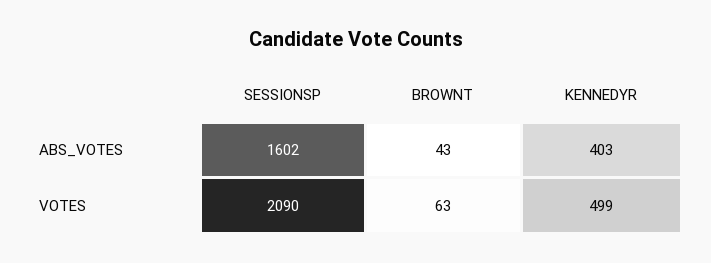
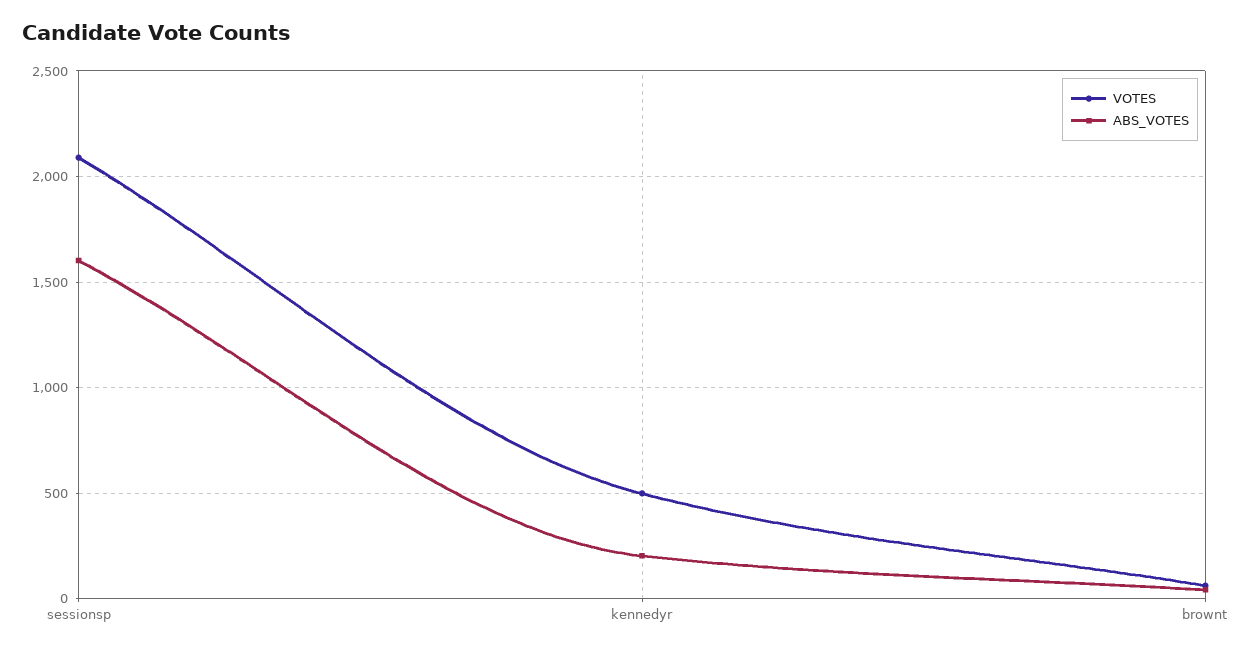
ABS_VOTES, KENNEDYR: 403 -> 200

